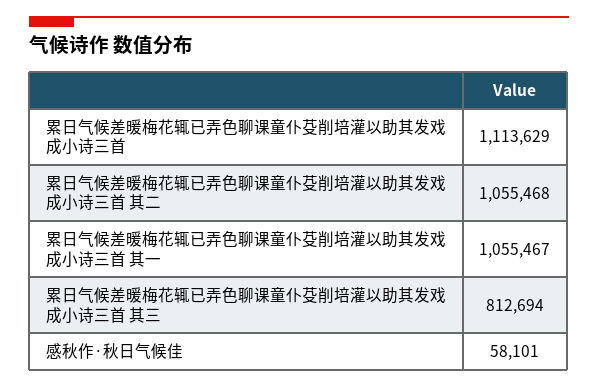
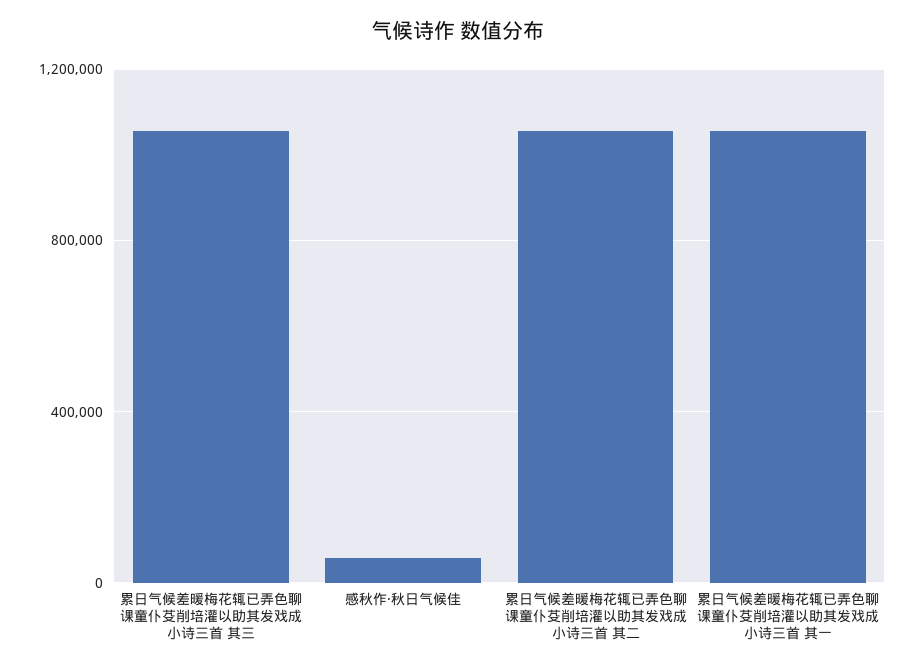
累日气候差暖梅花辄已弄色聊课童仆芟削培灌以助其发戏成小诗三首: 1113629 -> none
累日气候差暖梅花辄已弄色聊课童仆芟削培灌以助其发戏成小诗三首 其三: 812694 -> 1050000

